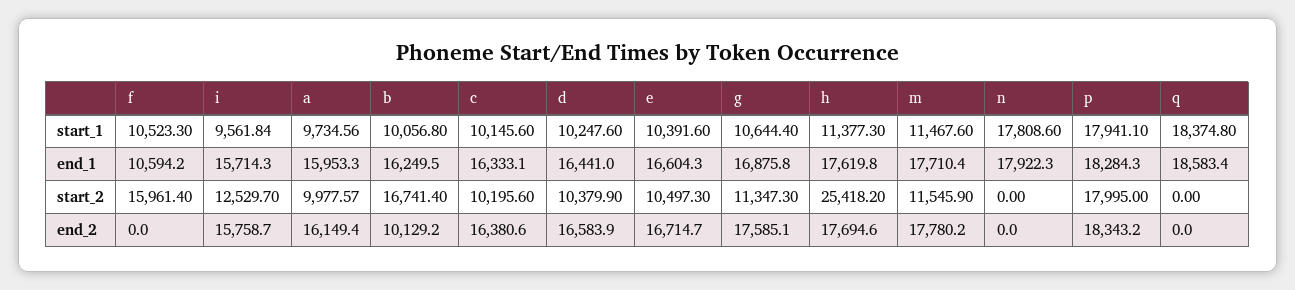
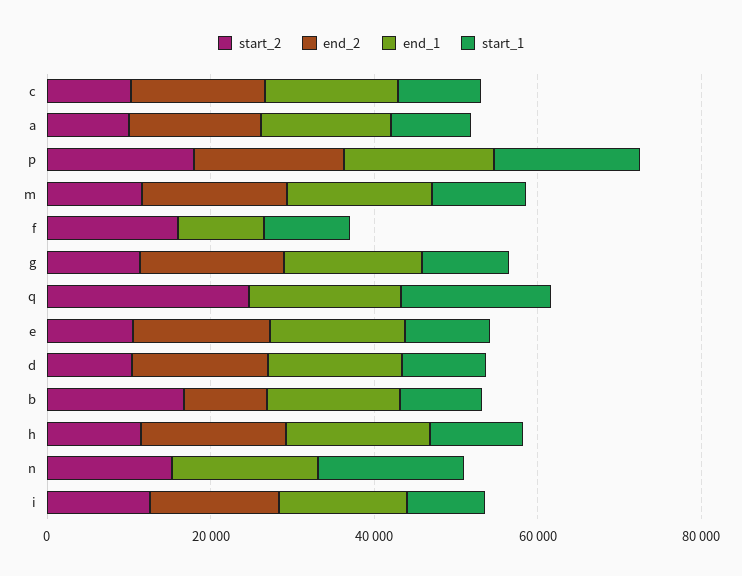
start_2, h: 25418.2 -> 10000
start_2, n: 0 -> 15000
start_2, q: 0 -> 25000

